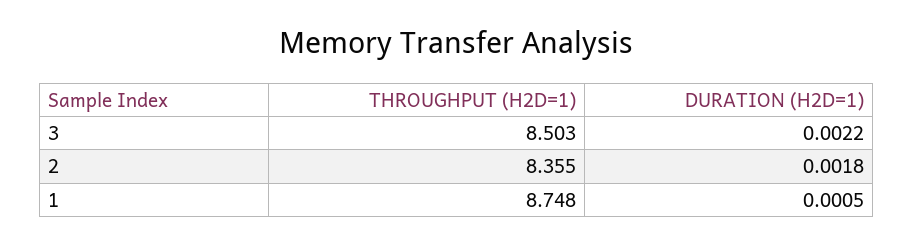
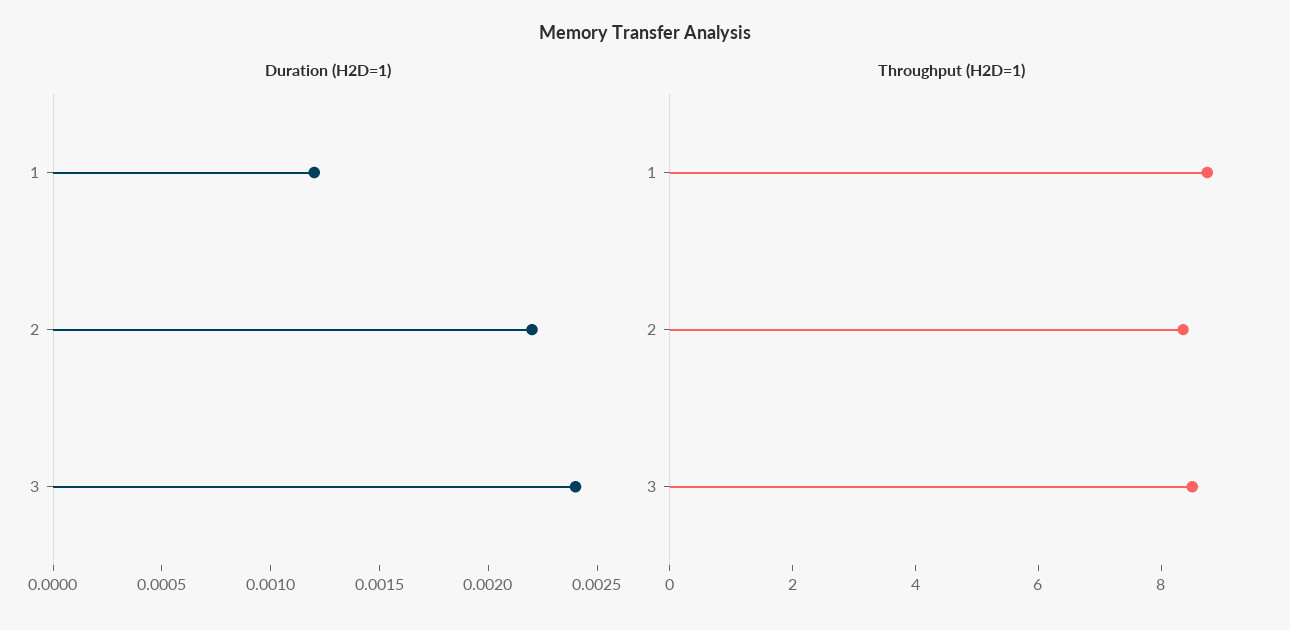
DURATION (H2D=1), 3: 0.0022 -> 0.0024
DURATION (H2D=1), 2: 0.0018 -> 0.0022
DURATION (H2D=1), 1: 0.0005 -> 0.0012

